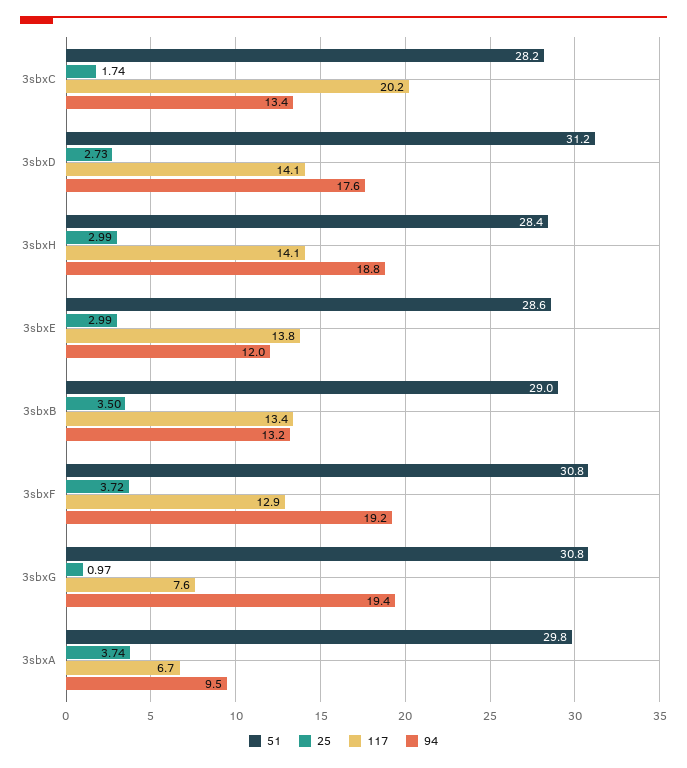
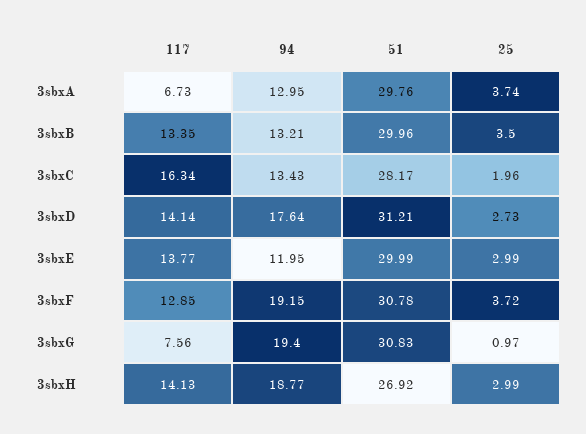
25, 3sbxC: 1.74 -> 1.96
117, 3sbxC: 20.2 -> 16.34
51, 3sbxH: 28.4 -> 26.92
51, 3sbxE: 28.6 -> 29.99
51, 3sbxB: 29 -> 29.96
94, 3sbxA: 9.5 -> 12.95

